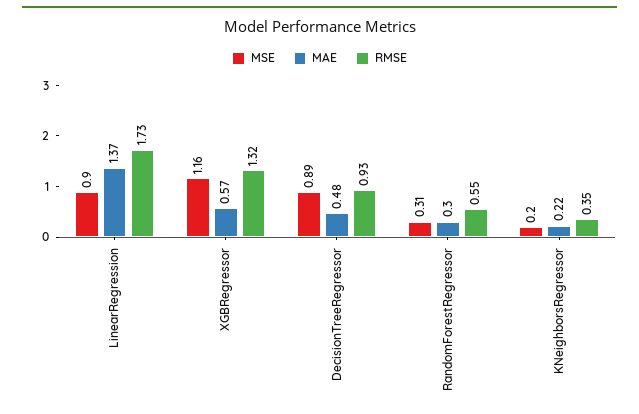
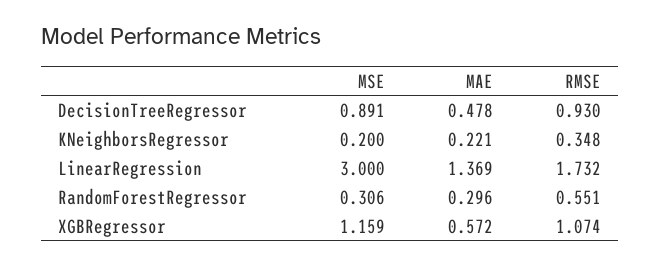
MSE, LinearRegression: 0.9 -> 3
RMSE, XGBRegressor: 1.32 -> 1.074

